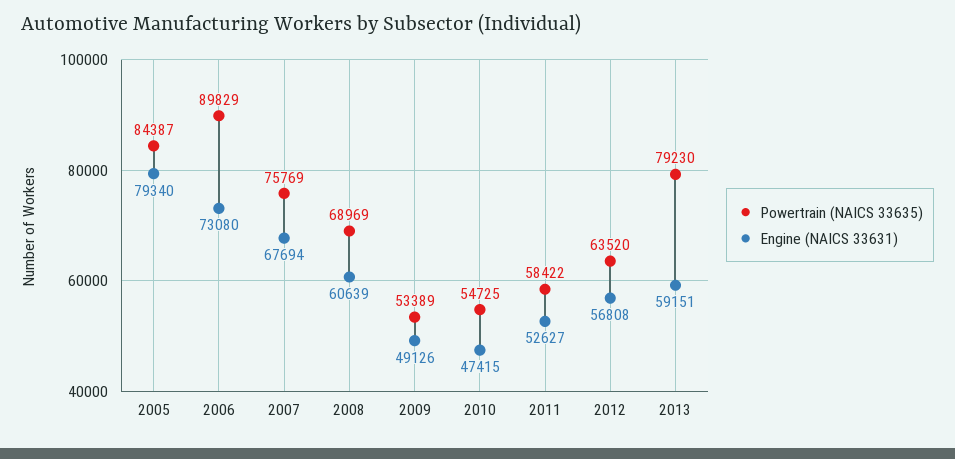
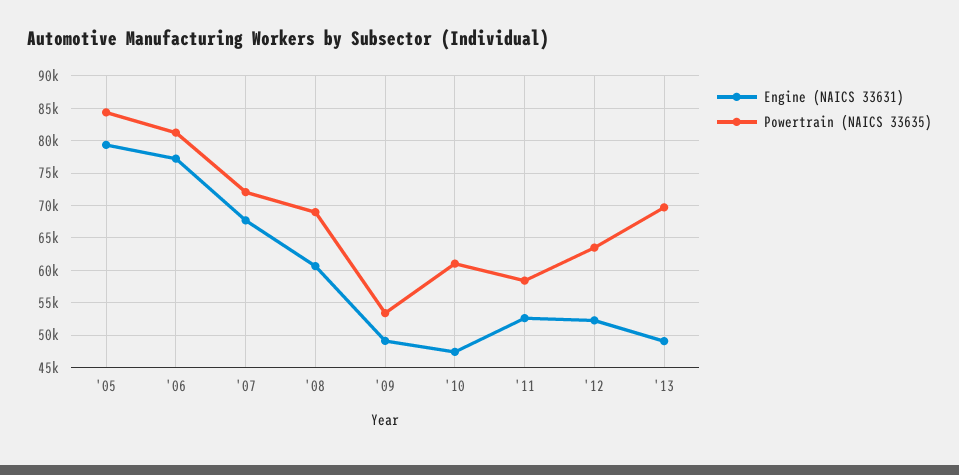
Powertrain (NAICS 33635), 2006: 89829 -> 81000
Engine (NAICS 33631), 2006: 73080 -> 77000
Powertrain (NAICS 33635), 2007: 75769 -> 72000
Powertrain (NAICS 33635), 2010: 54725 -> 61000
Engine (NAICS 33631), 2012: 56808 -> 52000
Powertrain (NAICS 33635), 2013: 79230 -> 70000
Engine (NAICS 33631), 2013: 59151 -> 49000

